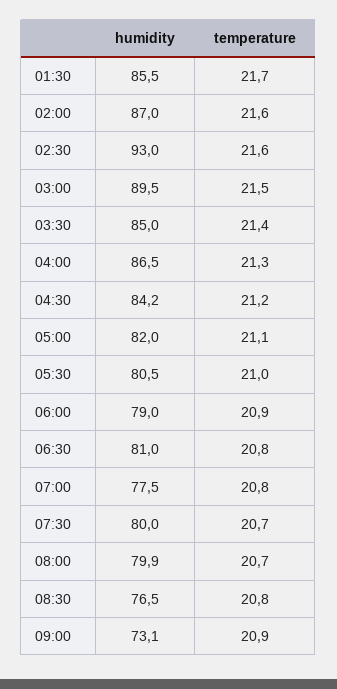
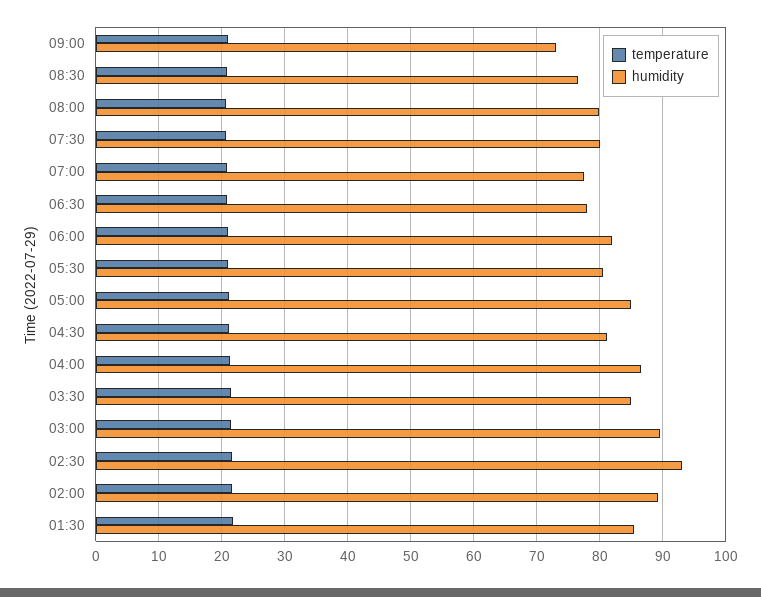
humidity, 02:00: 87 -> 89
humidity, 04:30: 84.2 -> 81
humidity, 05:00: 82 -> 85
humidity, 06:00: 79 -> 82
humidity, 06:30: 81 -> 78

